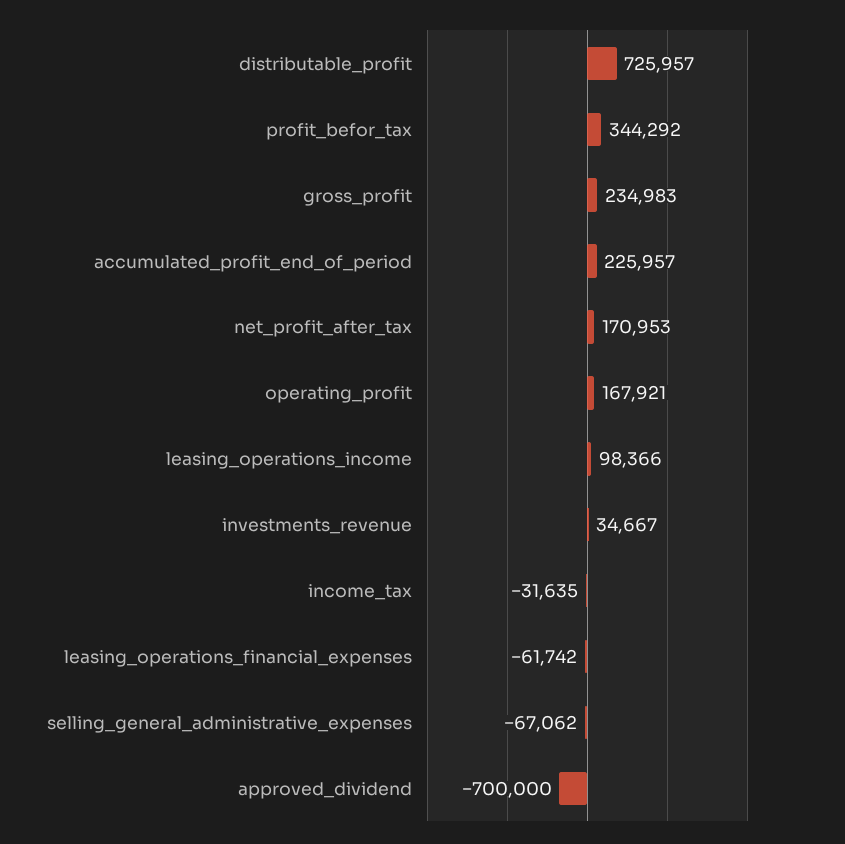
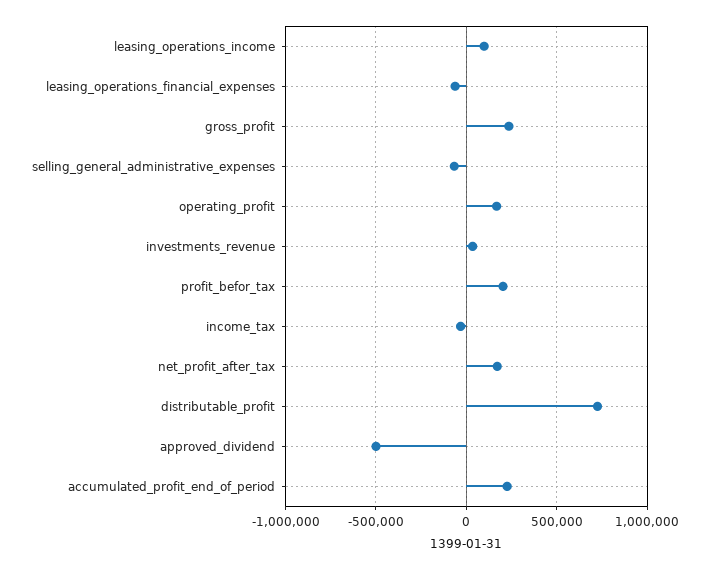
profit_befor_tax: 344292 -> 200000
approved_dividend: -700000 -> -500000

